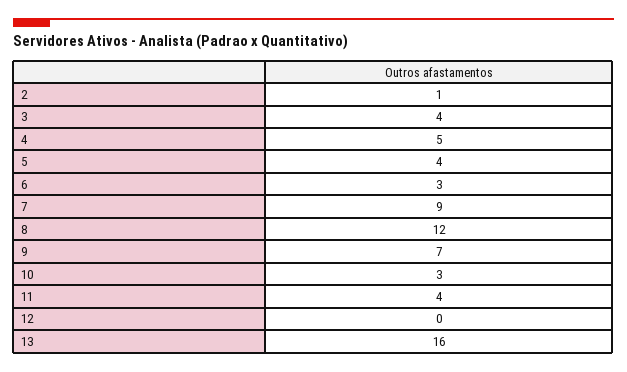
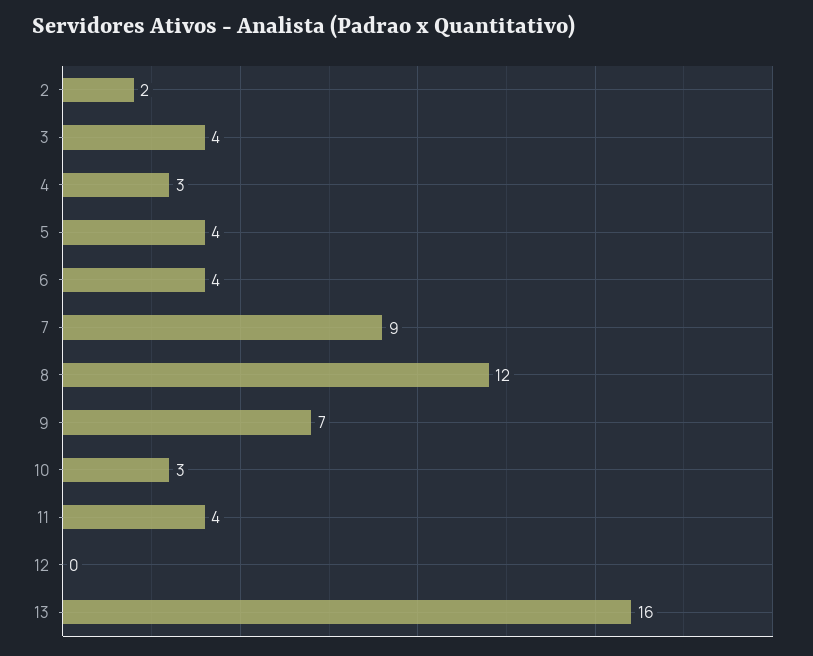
2: 1 -> 2
4: 5 -> 3
6: 3 -> 4

